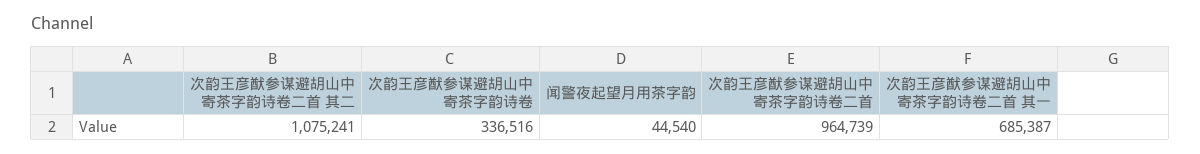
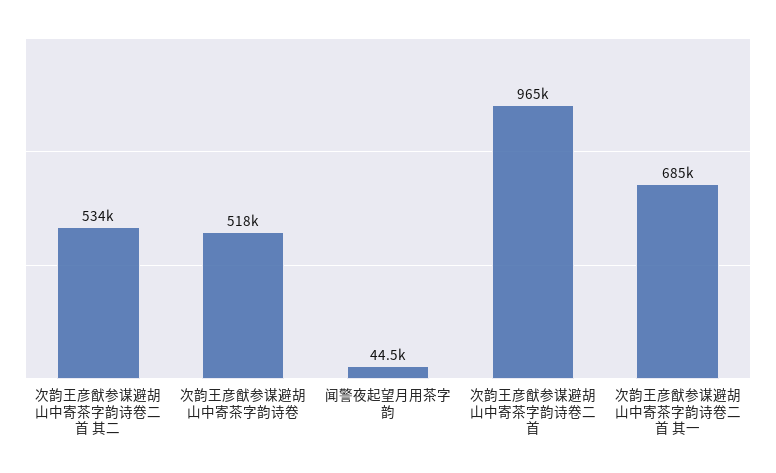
次韵王彦猷参谋避胡山中寄茶字韵诗卷二首 其二: 1075241 -> 534000
次韵王彦猷参谋避胡山中寄茶字韵诗卷: 336516 -> 518000

